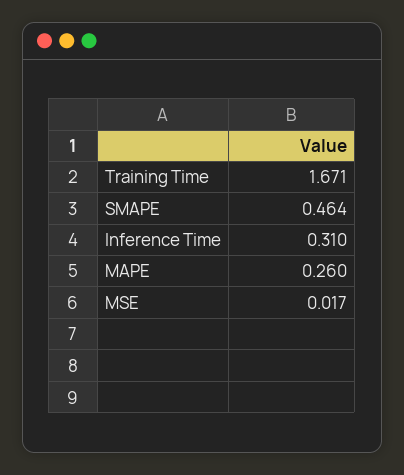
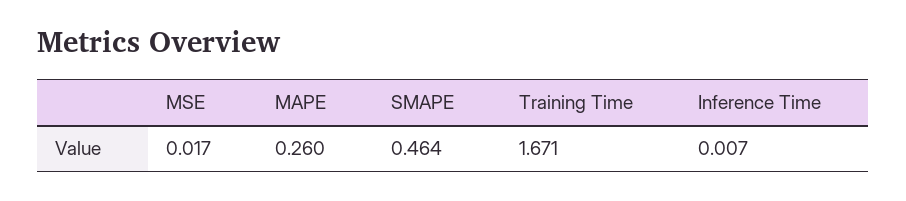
Inference Time: 0.31 -> 0.007

